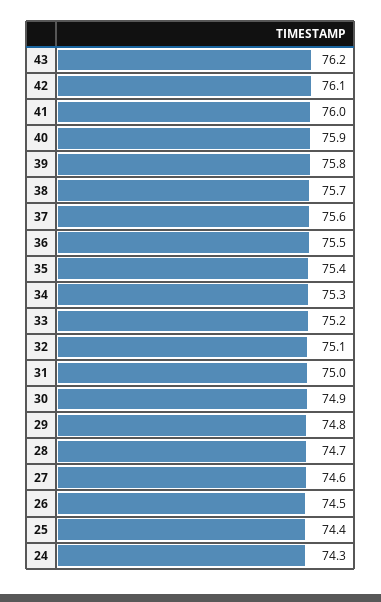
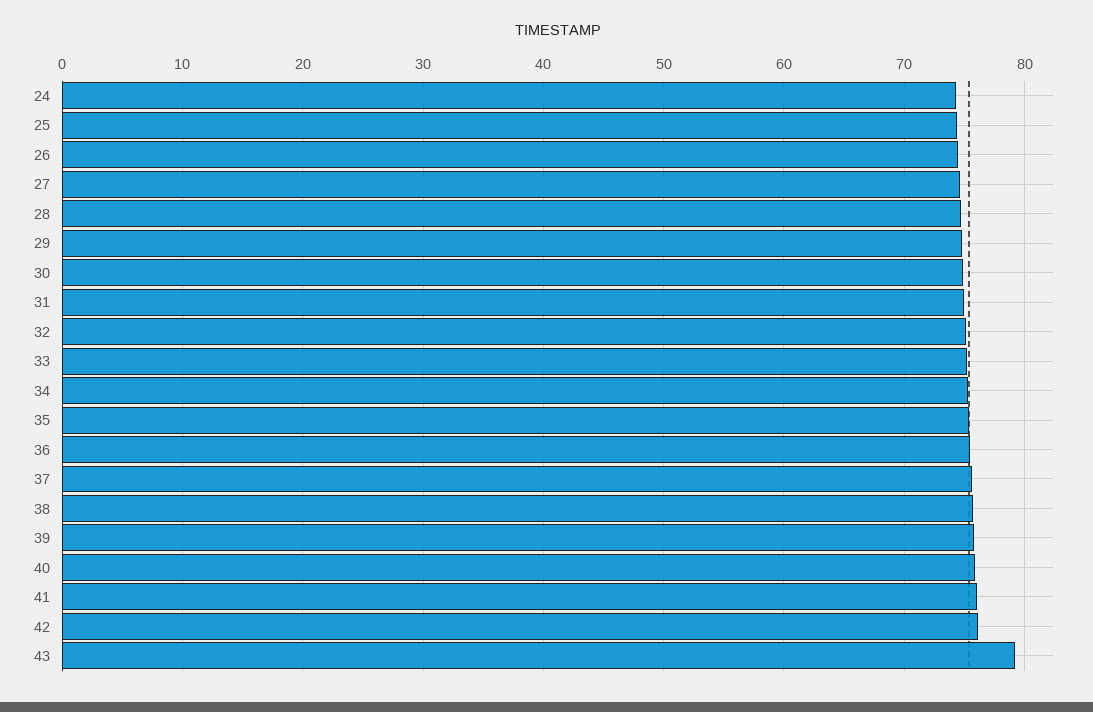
43: 76.2 -> 79

